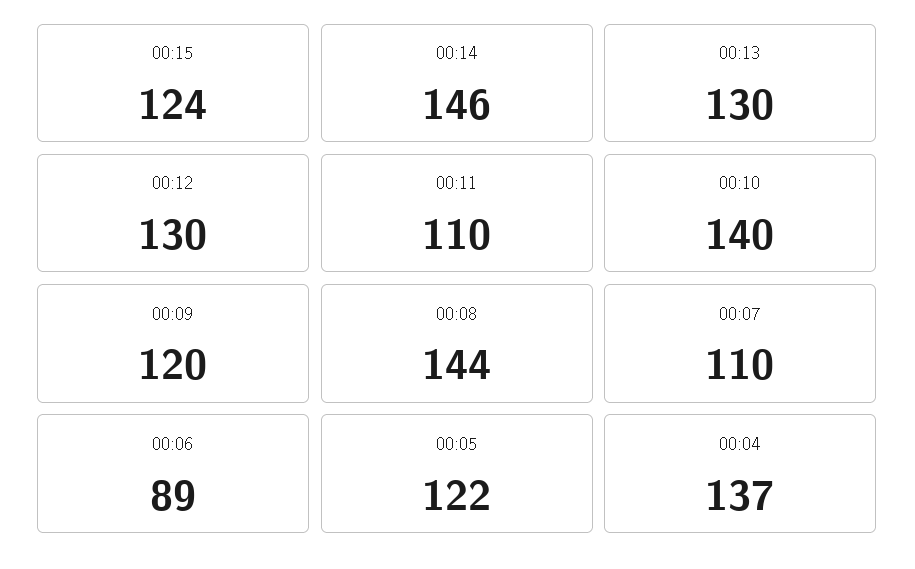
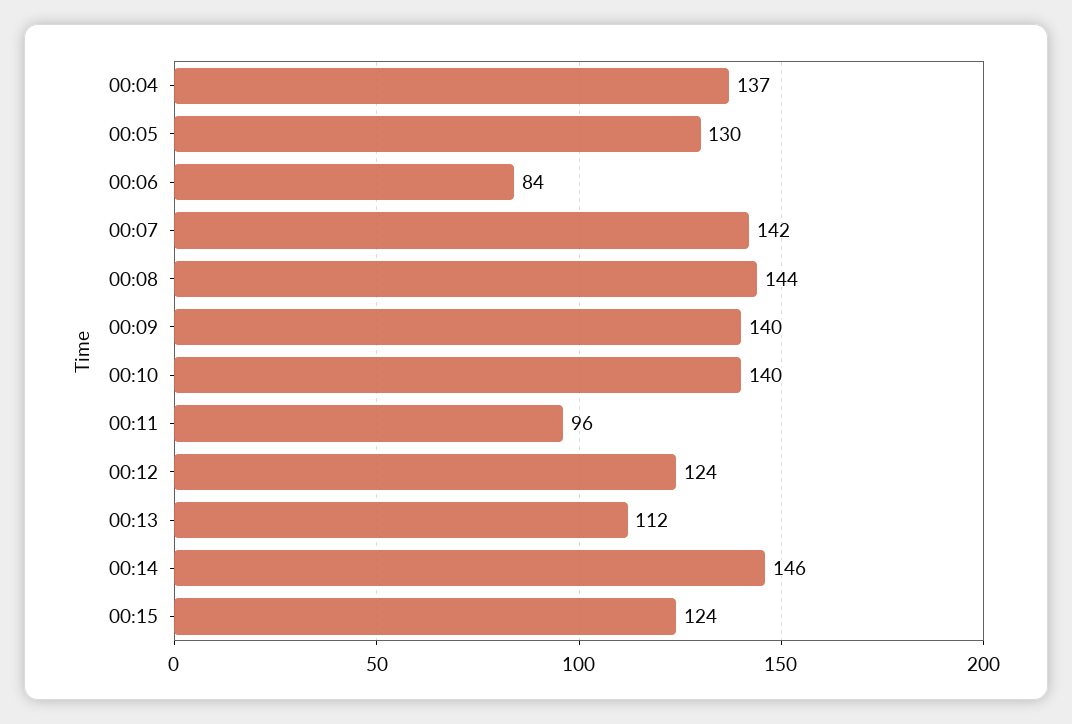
00:13: 130 -> 112
00:12: 130 -> 124
00:11: 110 -> 96
00:09: 120 -> 140
00:07: 110 -> 142
00:06: 89 -> 84
00:05: 122 -> 130

